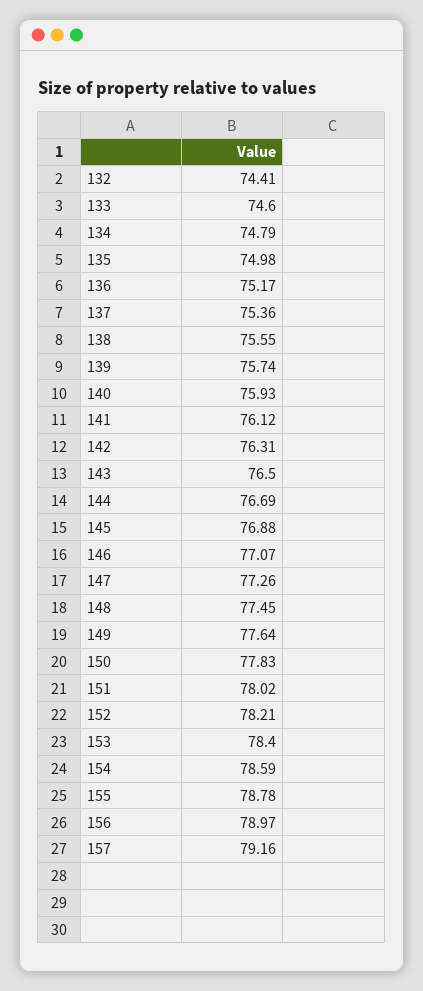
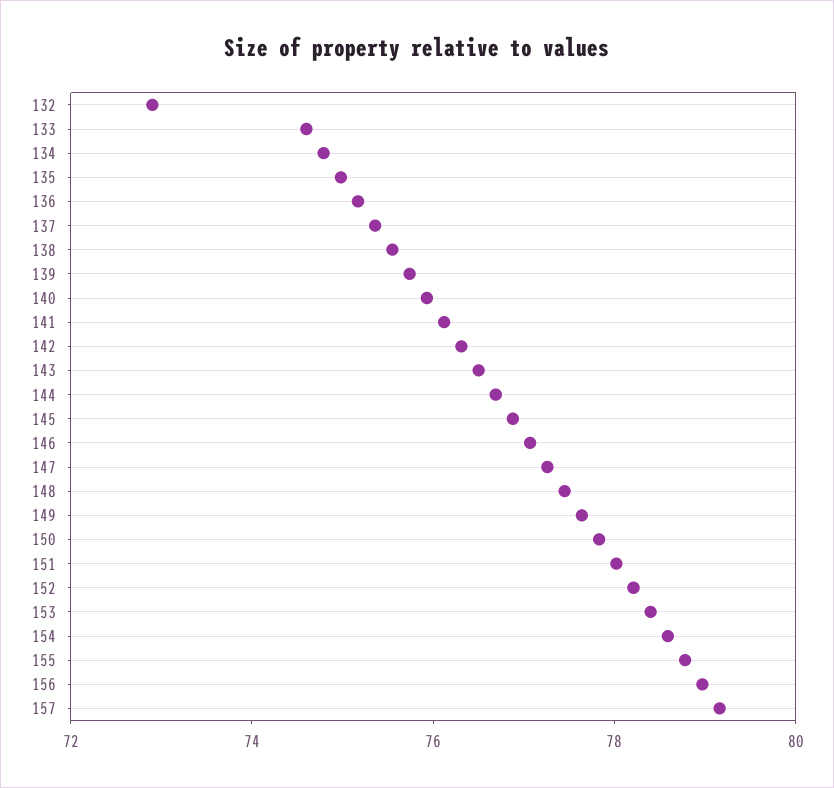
132: 74.41 -> 73

